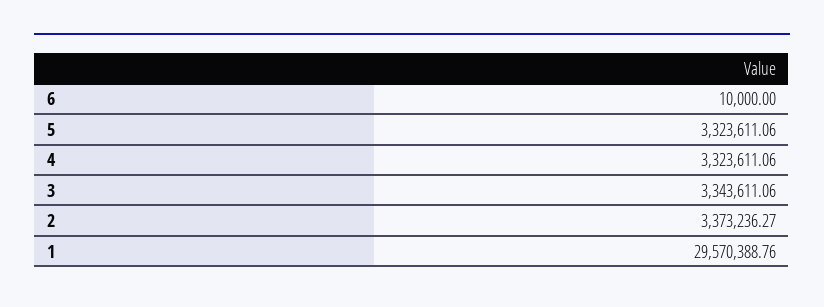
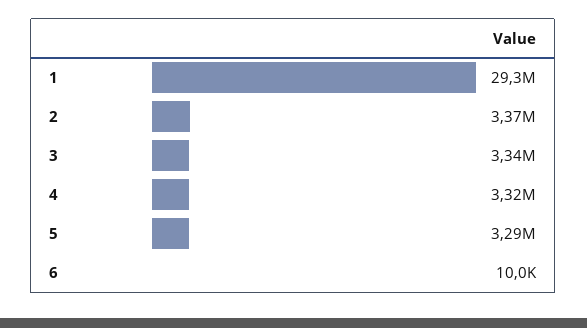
5: 3323611.06 -> 3290000
1: 29570388.76 -> 29300000

